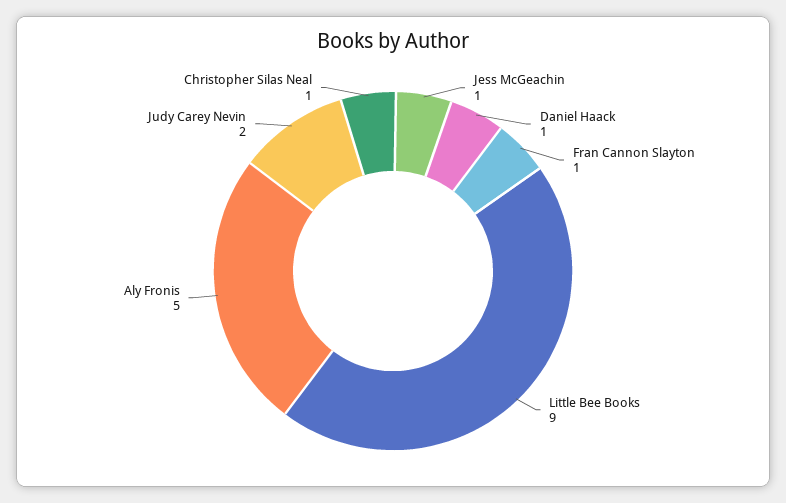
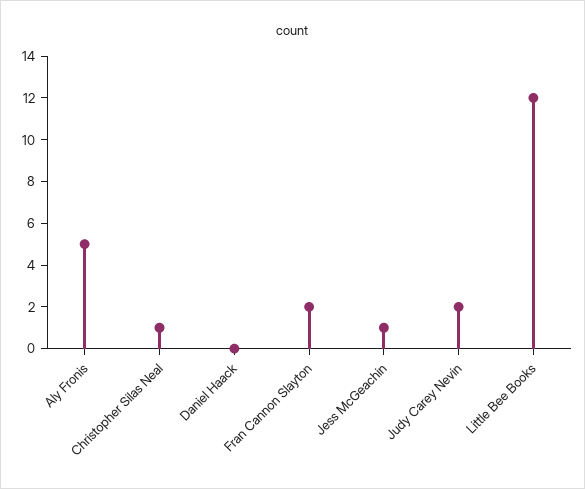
Daniel Haack: 1 -> 0
Fran Cannon Slayton: 1 -> 2
Little Bee Books: 9 -> 12

